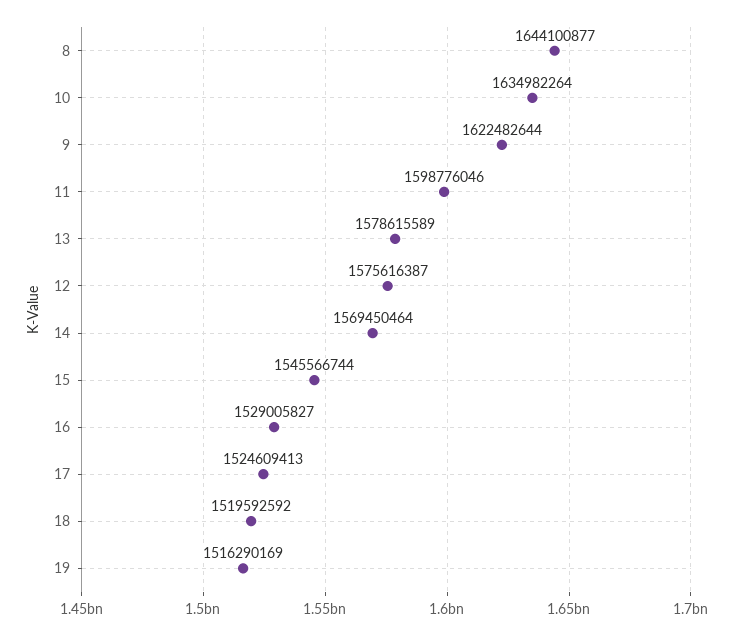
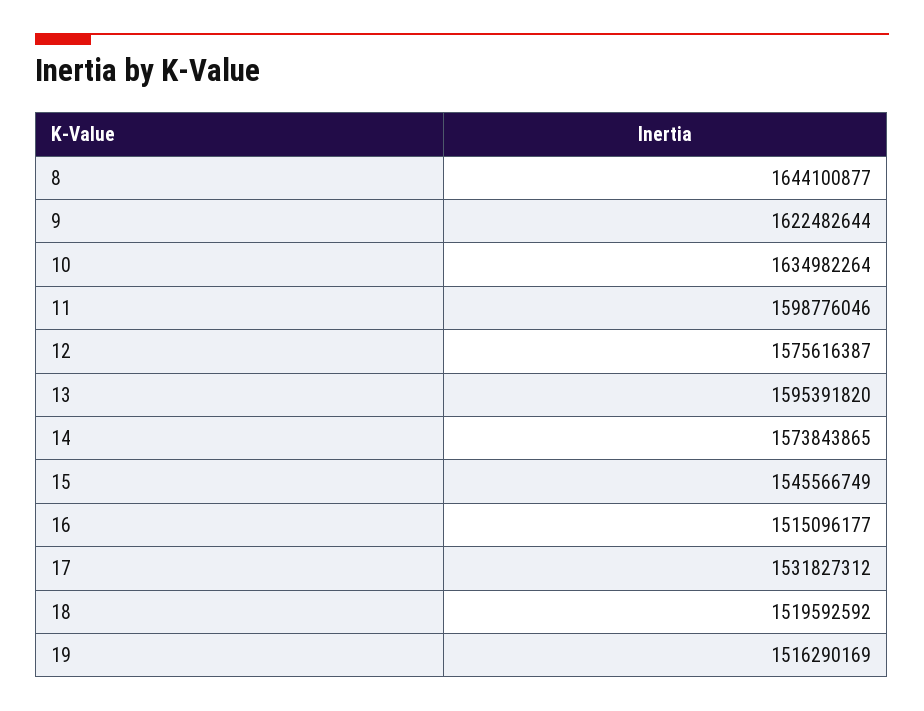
13: 1578615589 -> 1595391820
14: 1569450464 -> 1573843865
15: 1545566744 -> 1545566749
16: 1529005827 -> 1515096177
17: 1524609413 -> 1531827312

